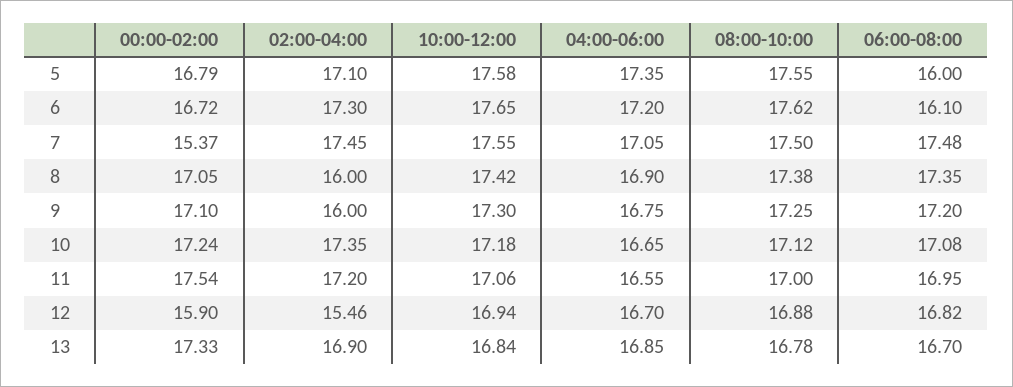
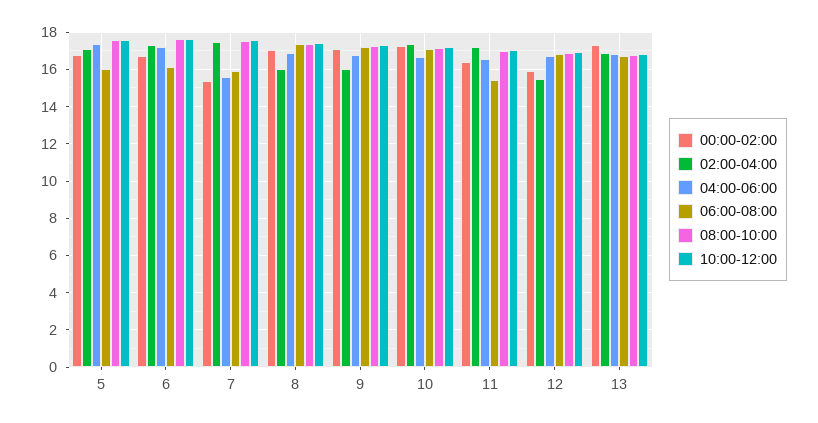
04:00-06:00, 7: 17.05 -> 15.5
06:00-08:00, 7: 17.48 -> 16
00:00-02:00, 11: 17.54 -> 16.5
06:00-08:00, 11: 16.95 -> 15.5

